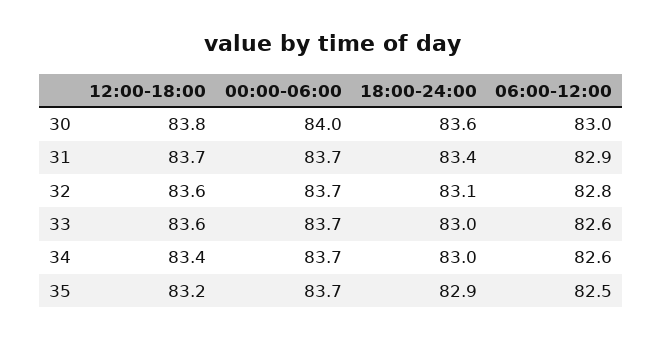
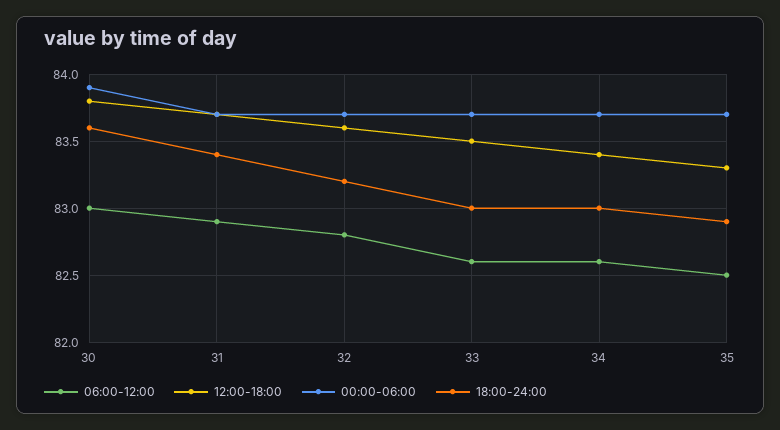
00:00-06:00, 30: 84 -> 83.9
18:00-24:00, 32: 83.1 -> 83.2
12:00-18:00, 33: 83.6 -> 83.5
12:00-18:00, 35: 83.2 -> 83.3

